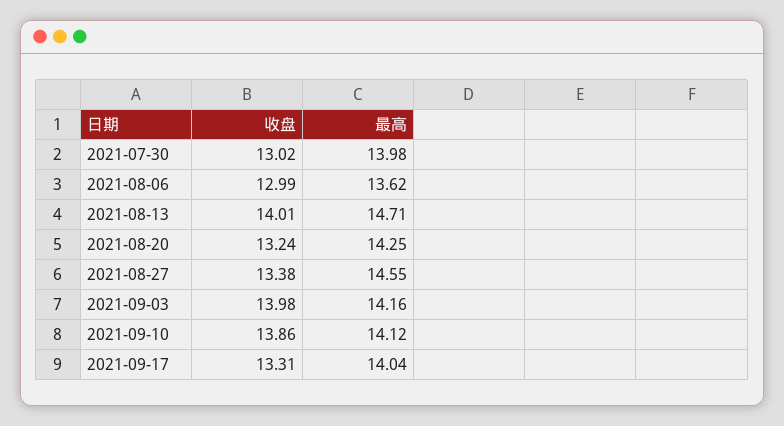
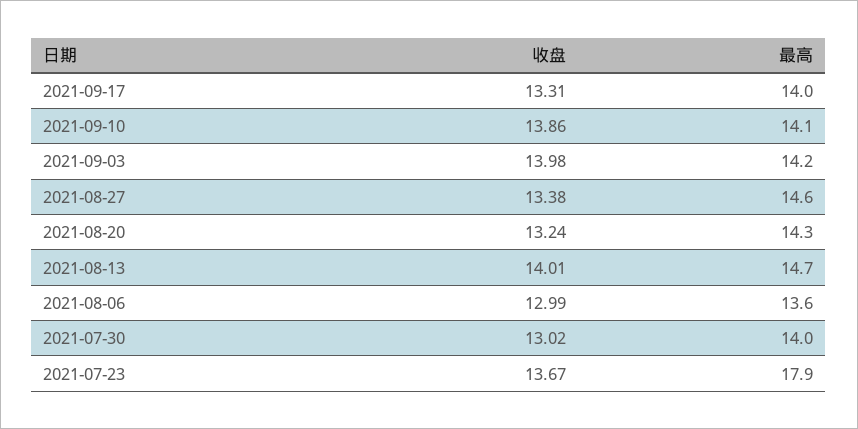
收盘, 2021-07-23: none -> 13.67
最高, 2021-07-23: none -> 17.9

